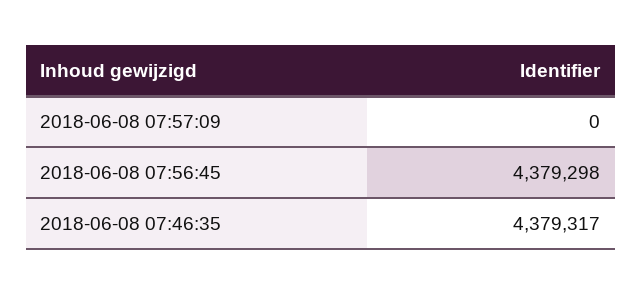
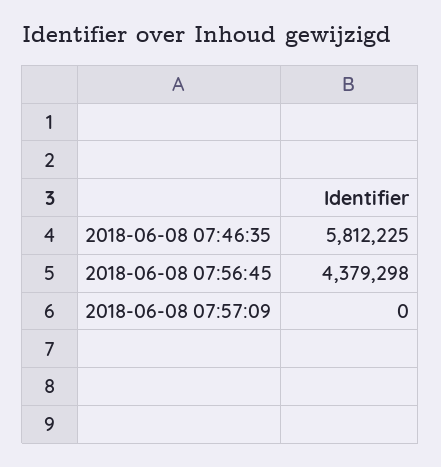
2018-06-08 07:46:35: 4379317 -> 5812225

